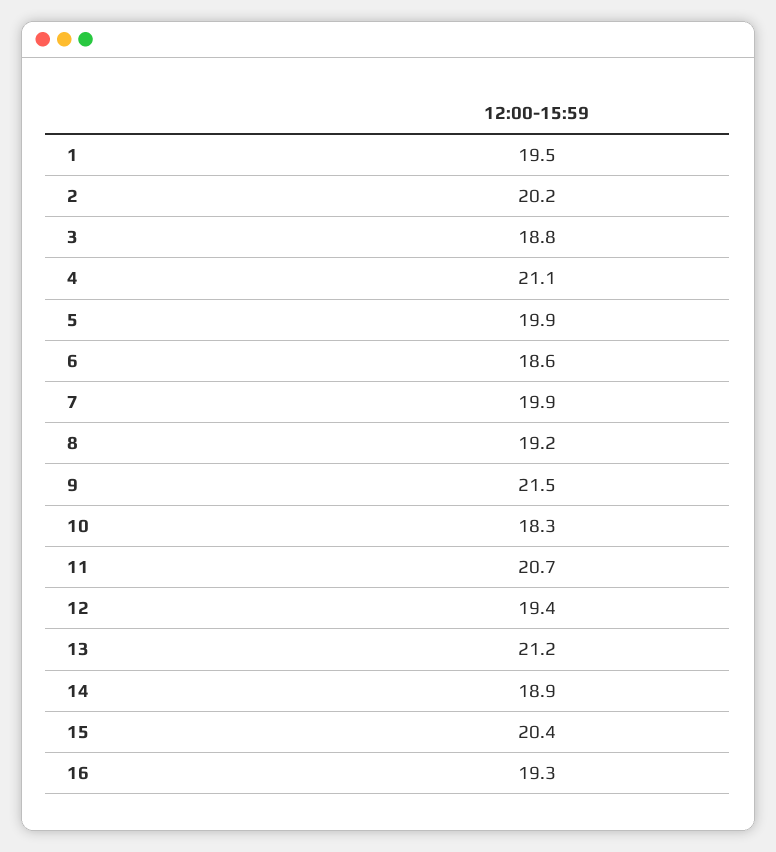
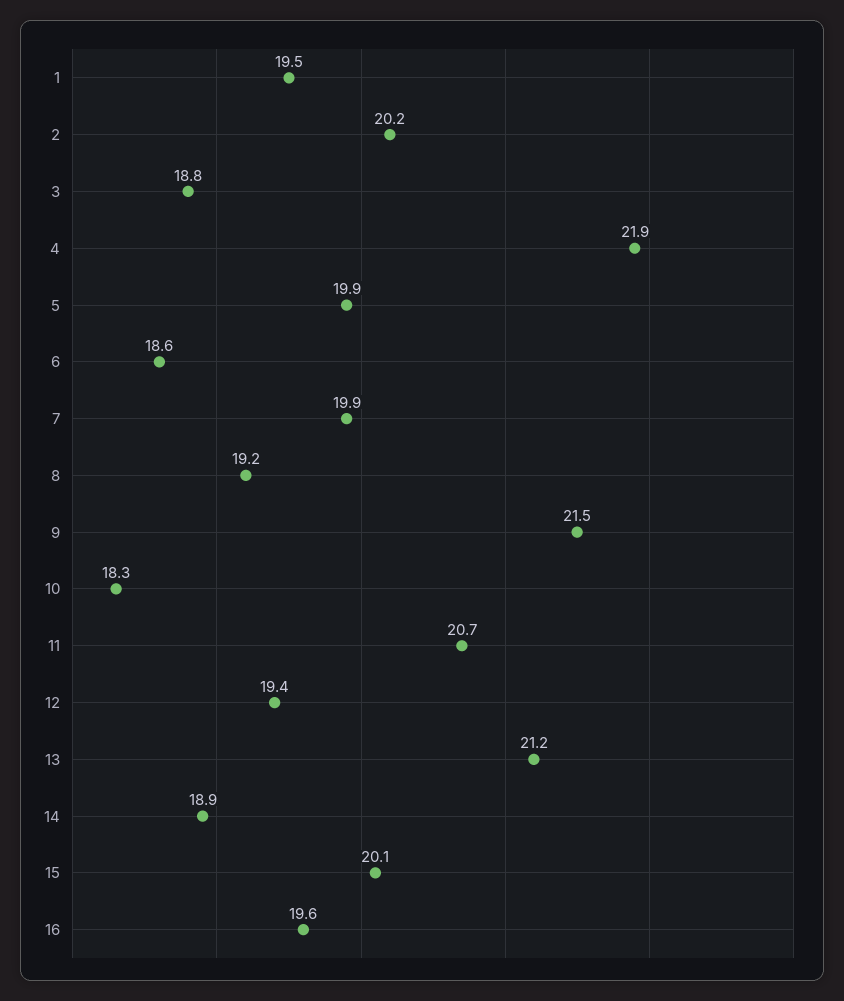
4: 21.1 -> 21.9
15: 20.4 -> 20.1
16: 19.3 -> 19.6

